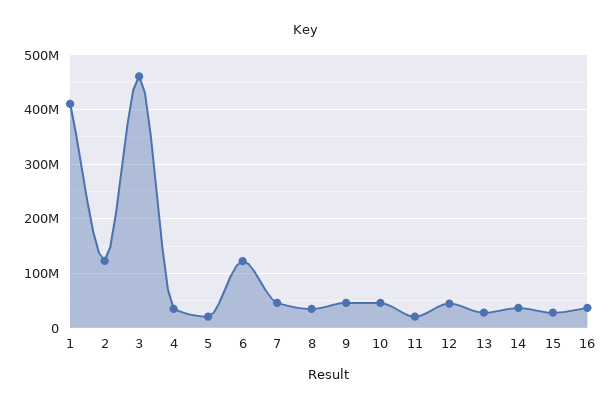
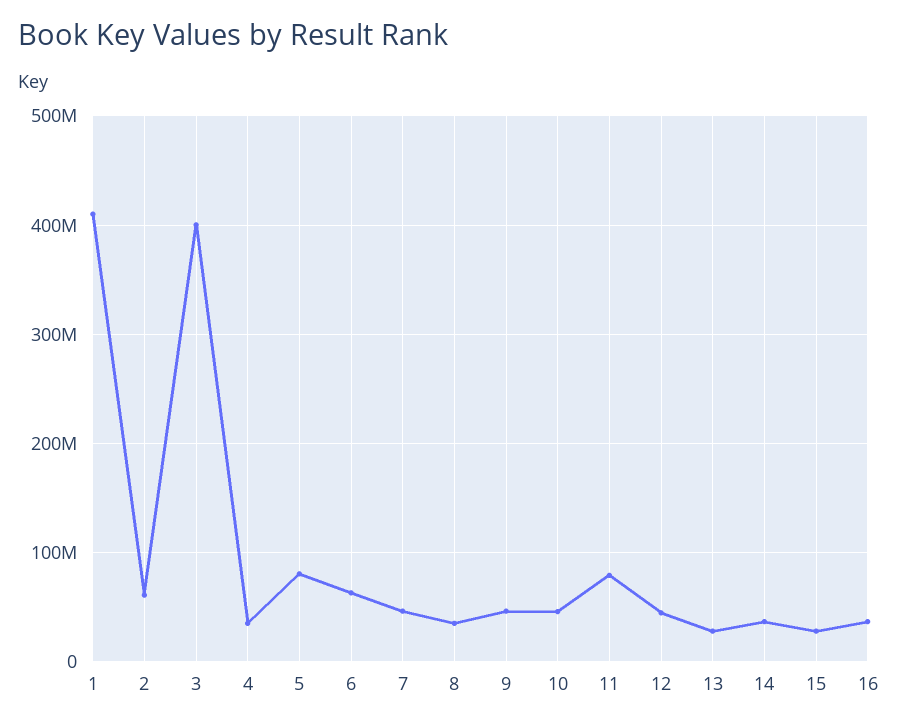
2: 120000000 -> 60000000
3: 460000000 -> 400000000
5: 20000000 -> 80000000
6: 120000000 -> 60000000
11: 20000000 -> 80000000

